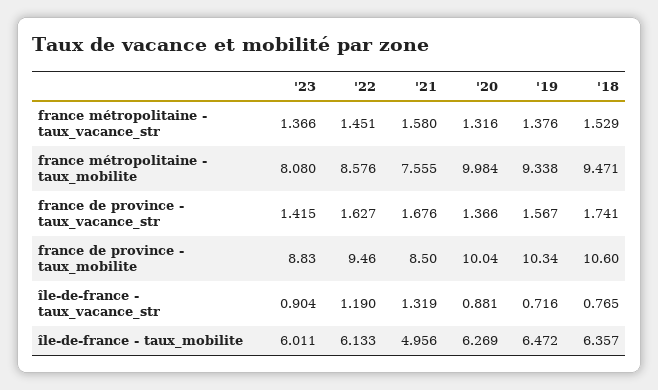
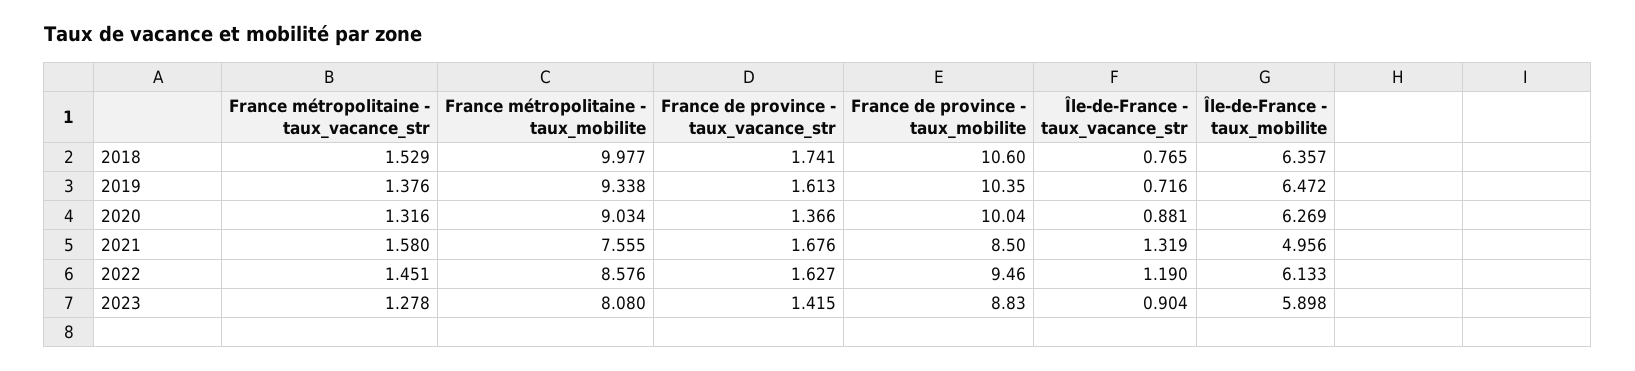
'23, france métropolitaine - taux_vacance_str: 1.366 -> 1.278
'20, france métropolitaine - taux_mobilite: 9.984 -> 9.034
'18, france métropolitaine - taux_mobilite: 9.471 -> 9.977
'19, france de province - taux_vacance_str: 1.567 -> 1.613
'19, france de province - taux_mobilite: 10.34 -> 10.35
'23, île-de-france - taux_mobilite: 6.011 -> 5.898

